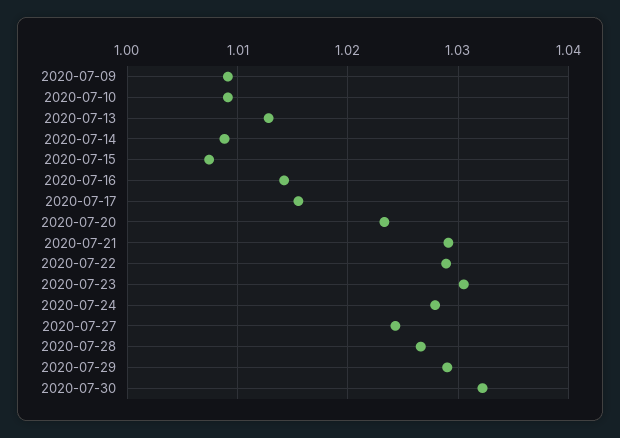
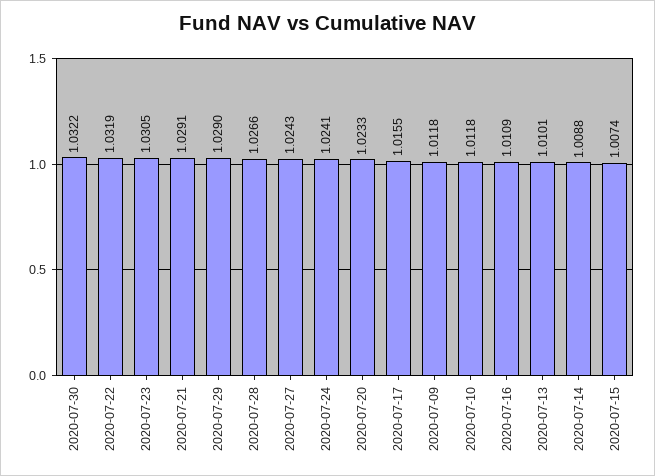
2020-07-09: 1.009 -> 1.0118
2020-07-10: 1.009 -> 1.0118
2020-07-13: 1.013 -> 1.0101
2020-07-16: 1.014 -> 1.0109
2020-07-22: 1.029 -> 1.0319
2020-07-24: 1.028 -> 1.0241

